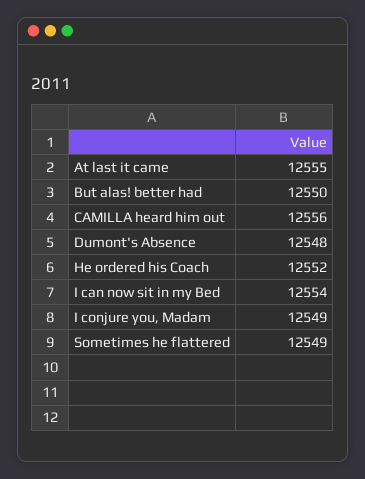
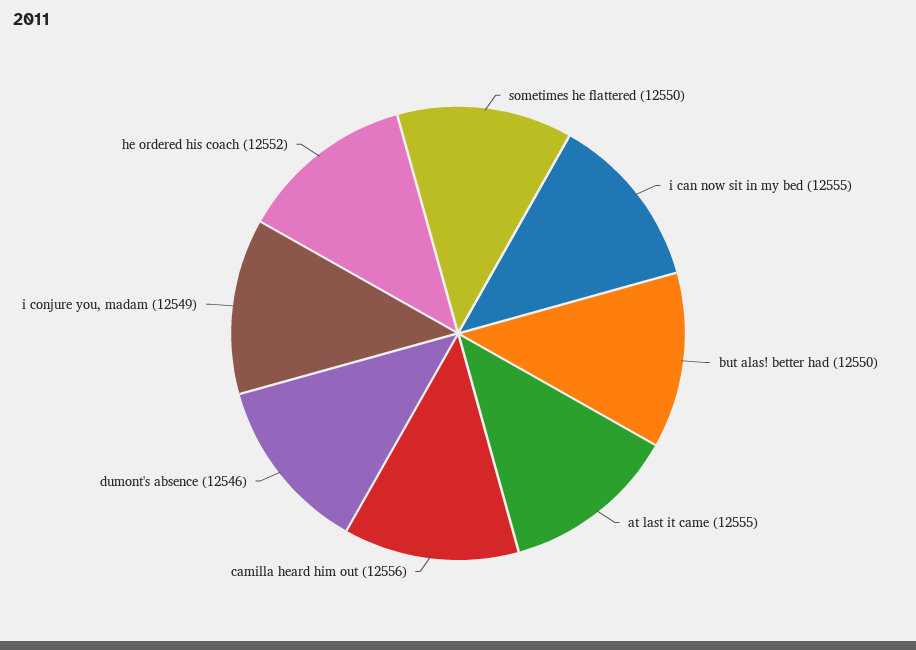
Dumont's Absence: 12548 -> 12546
I can now sit in my Bed: 12554 -> 12555
Sometimes he flattered: 12549 -> 12550

